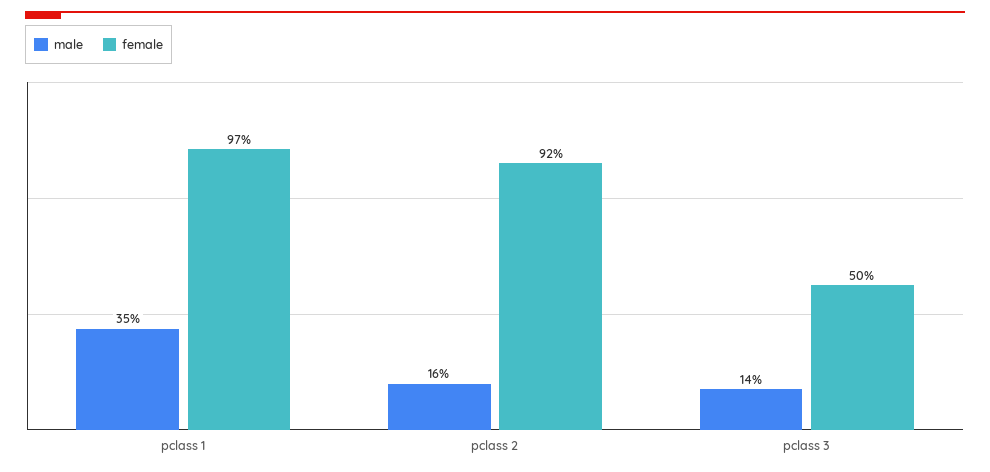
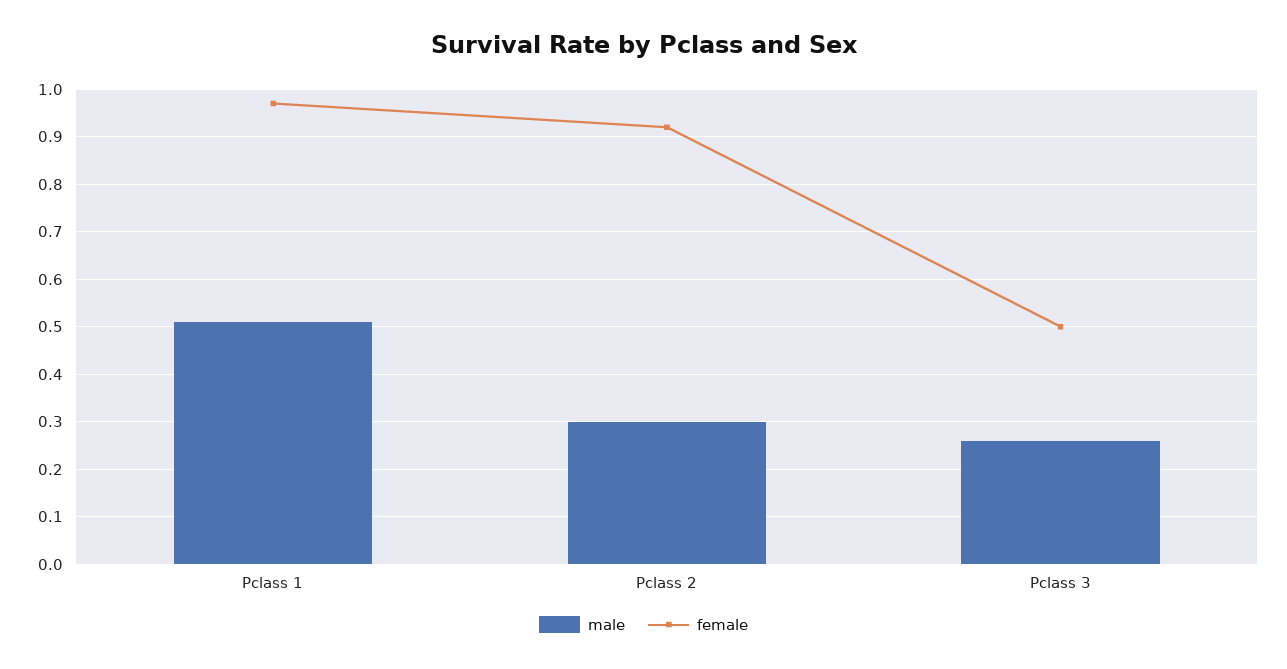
male, pclass 1: 0.35 -> 0.5
male, pclass 2: 0.16 -> 0.3
male, pclass 3: 0.14 -> 0.25

